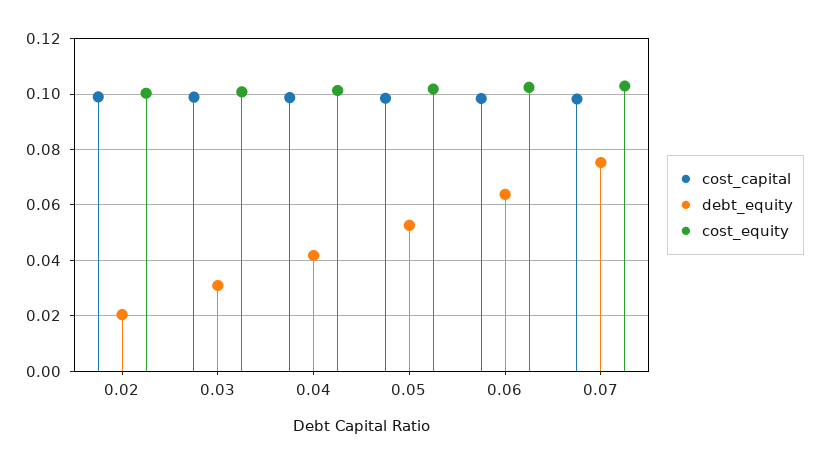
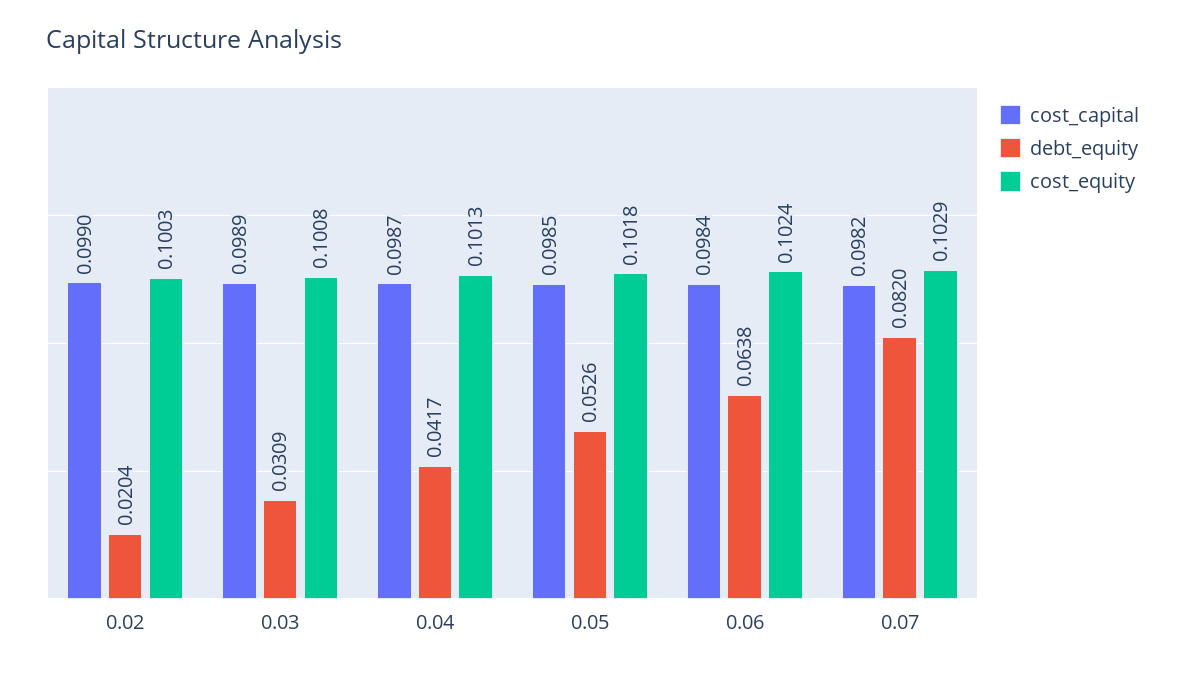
debt_equity, 0.07: 0.075 -> 0.082

